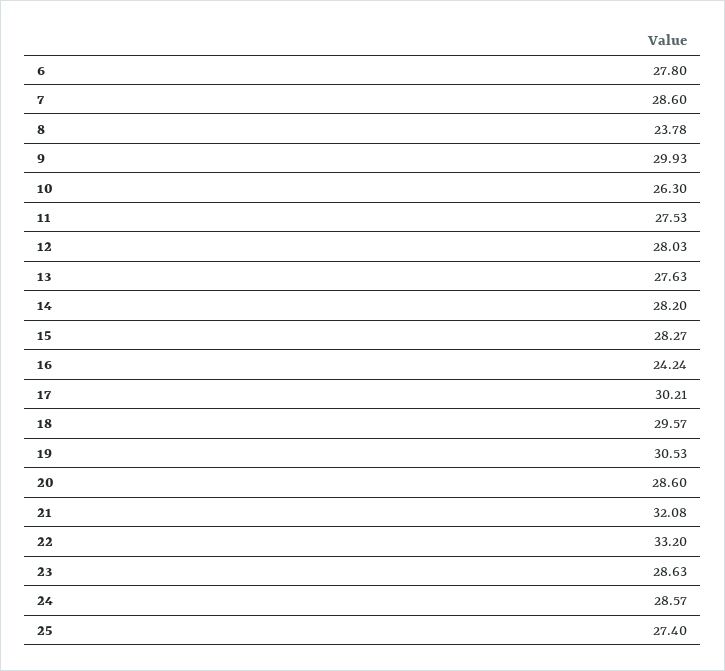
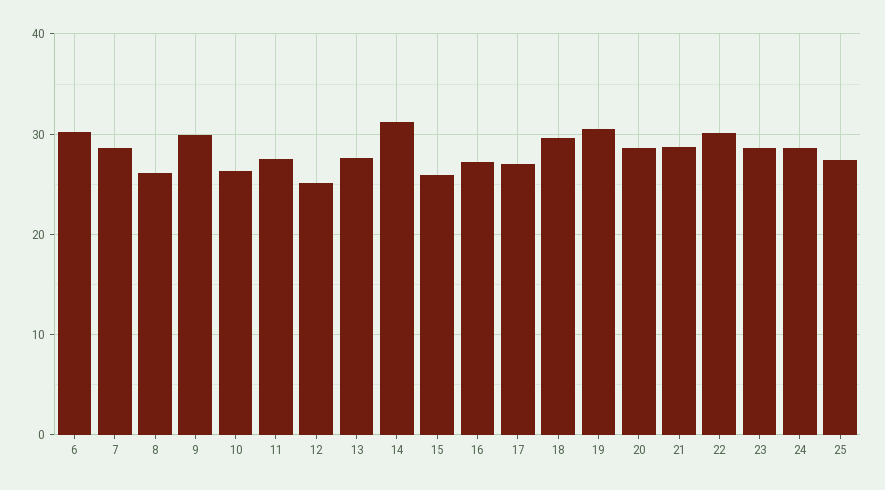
6: 27.8 -> 30
8: 23.78 -> 26
12: 28.03 -> 25
14: 28.2 -> 31
15: 28.27 -> 26
16: 24.24 -> 27
17: 30.21 -> 27
21: 32.08 -> 29
22: 33.2 -> 30

